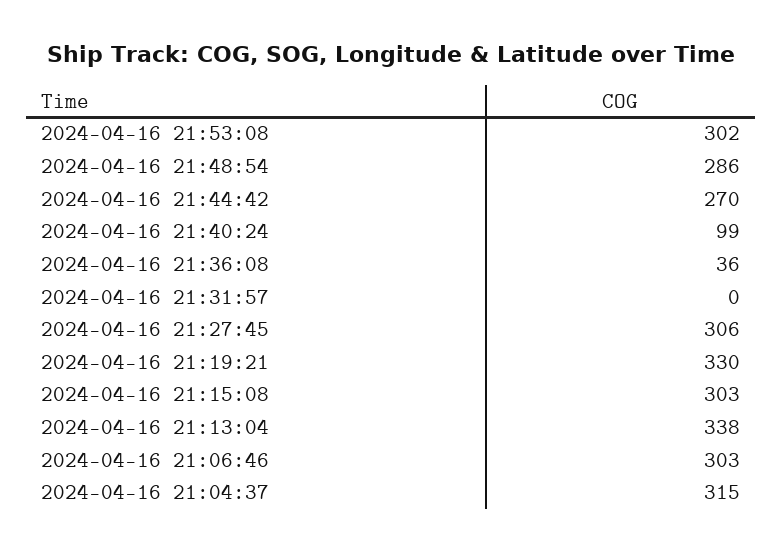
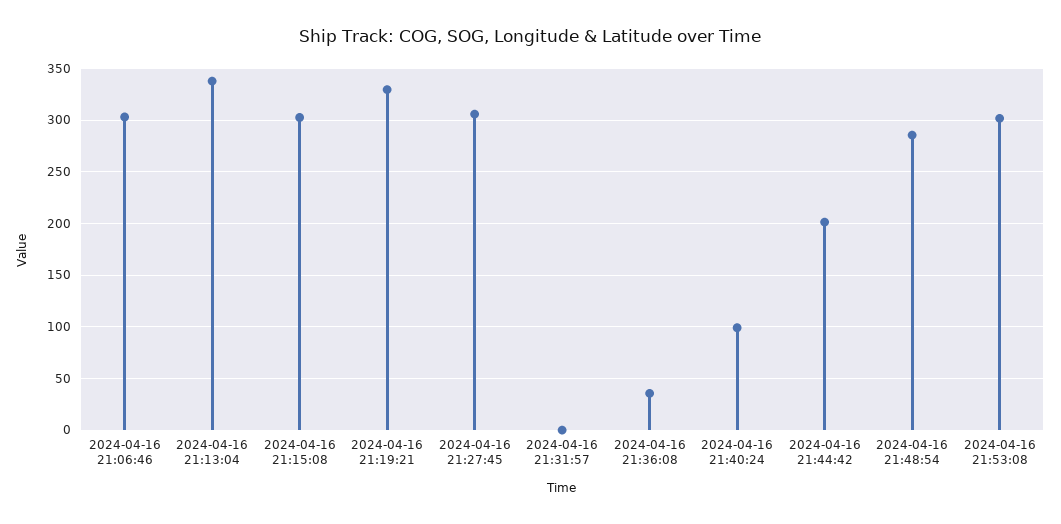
2024-04-16 21:44:42: 270 -> 200
2024-04-16 21:04:37: 315 -> none

